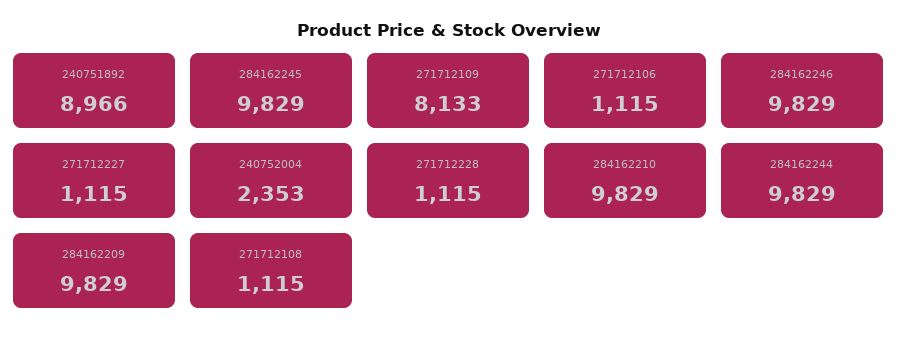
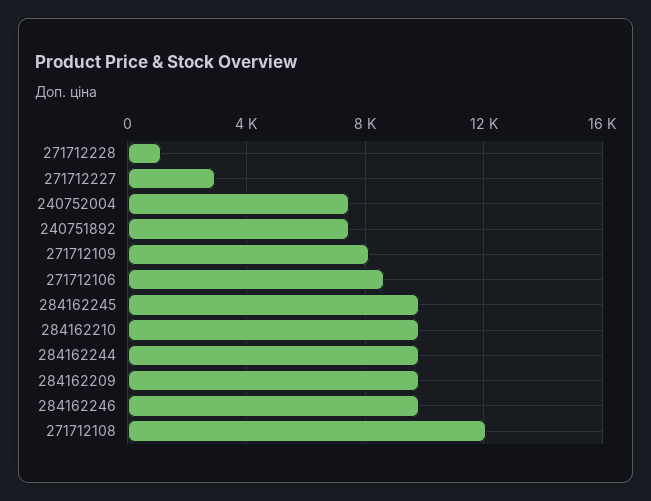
240751892: 8966 -> 7500
271712106: 1115 -> 8500
271712227: 1115 -> 3000
240752004: 2353 -> 7500
271712108: 1115 -> 12000

